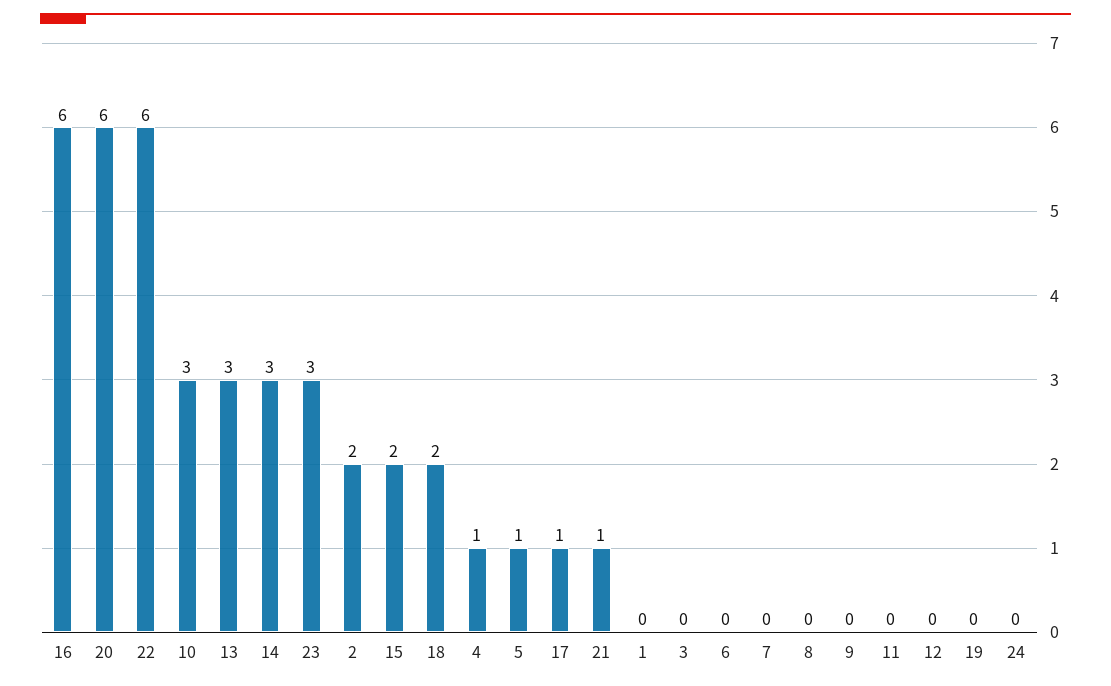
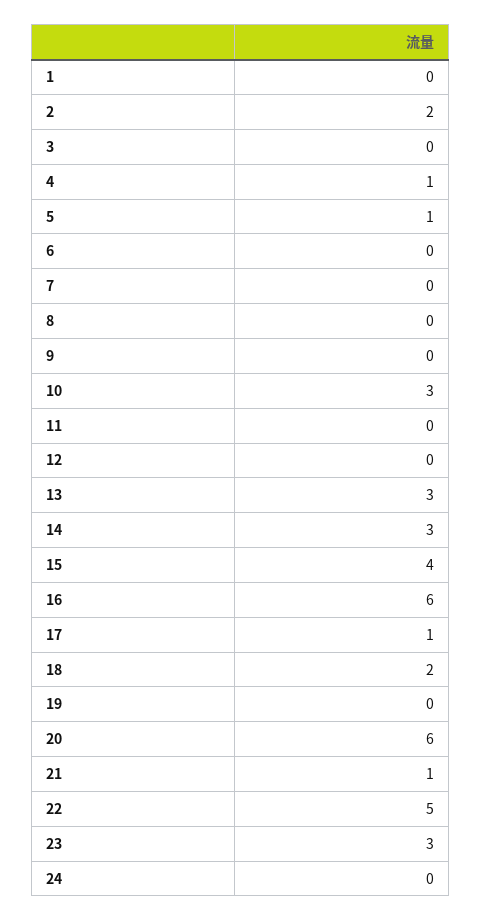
22: 6 -> 5
15: 2 -> 4

